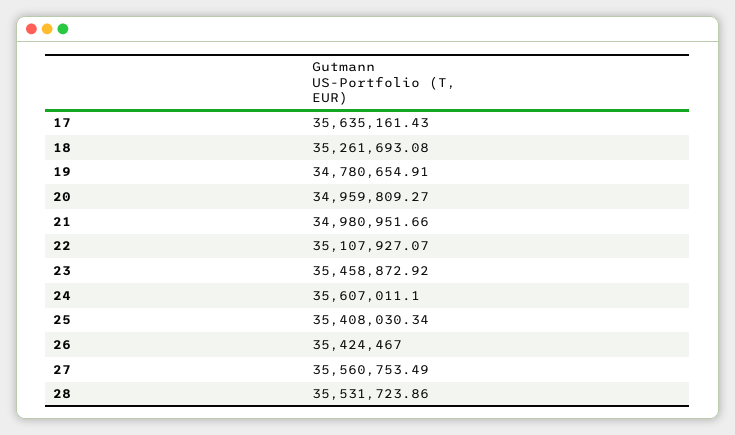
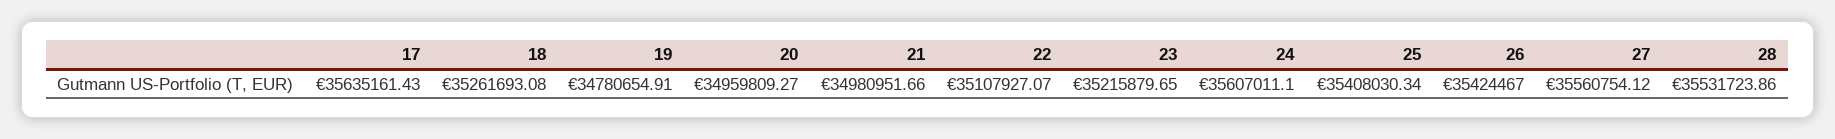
23: 35458872.92 -> 35215879.65
27: 35560753.49 -> 35560754.12

